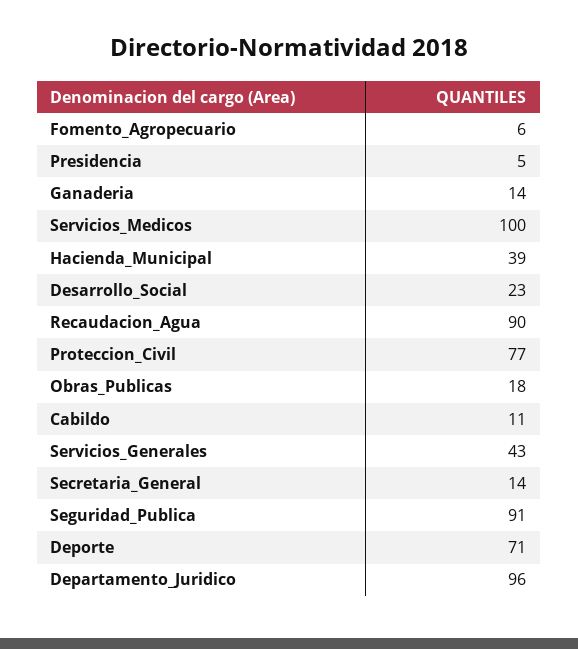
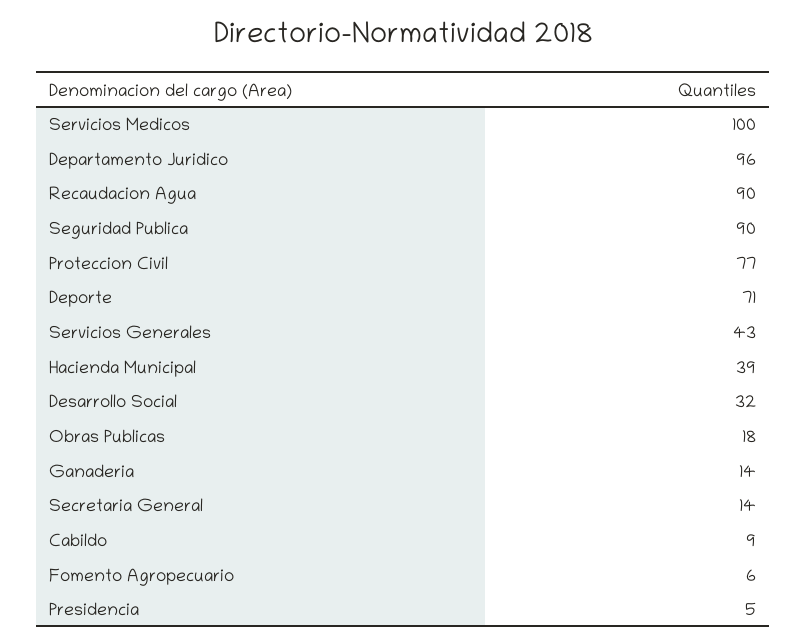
Desarrollo_Social: 23 -> 32
Cabildo: 11 -> 9
Seguridad_Publica: 91 -> 90

